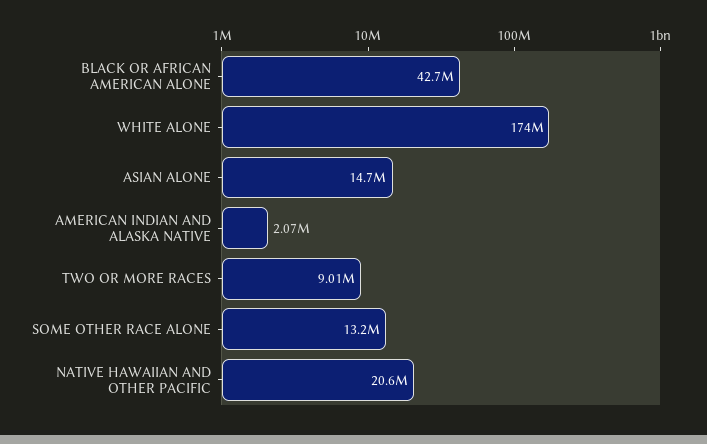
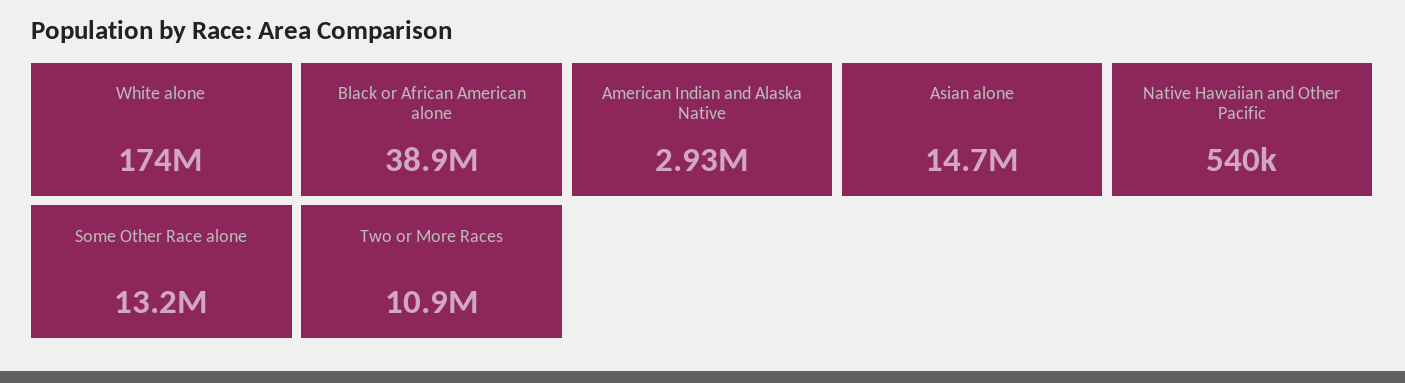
BLACK OR AFRICAN AMERICAN ALONE: 42700000 -> 38900000
AMERICAN INDIAN AND ALASKA NATIVE: 2070000 -> 2930000
TWO OR MORE RACES: 9010000 -> 10900000
NATIVE HAWAIIAN AND OTHER PACIFIC: 20600000 -> 540000

